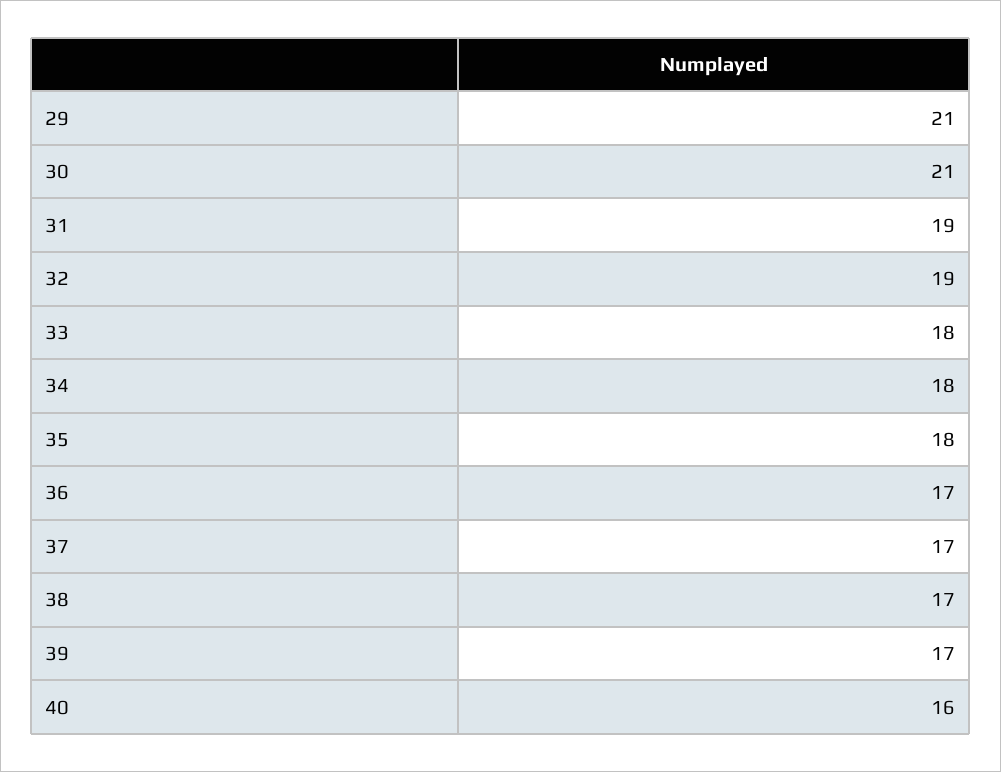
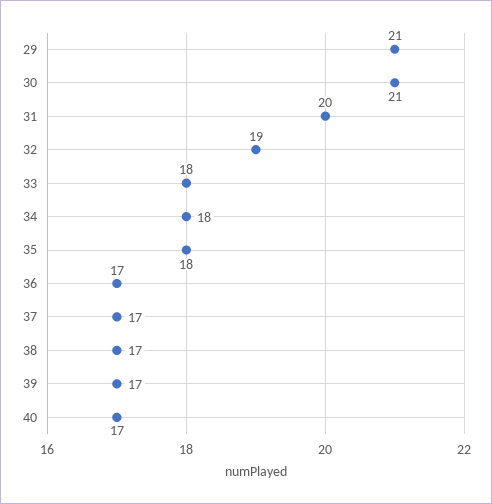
31: 19 -> 20
40: 16 -> 17

